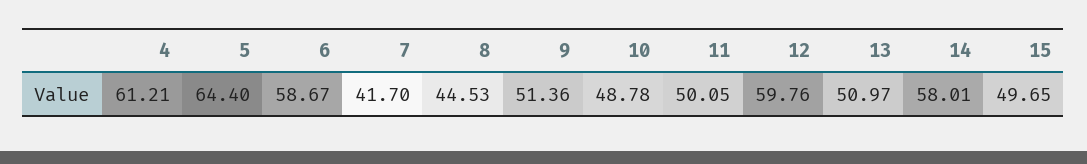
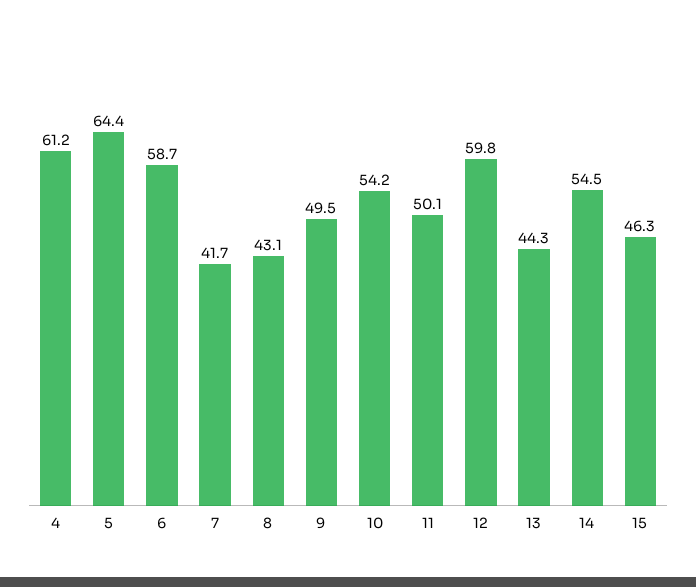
8: 44.53 -> 43.1
9: 51.36 -> 49.5
10: 48.78 -> 54.2
13: 50.97 -> 44.3
14: 58.01 -> 54.5
15: 49.65 -> 46.3

